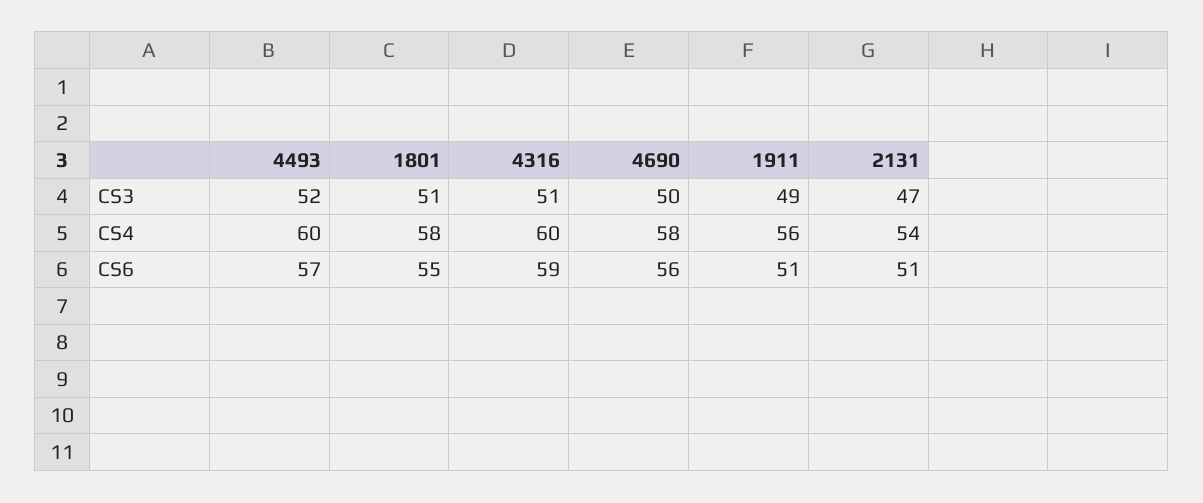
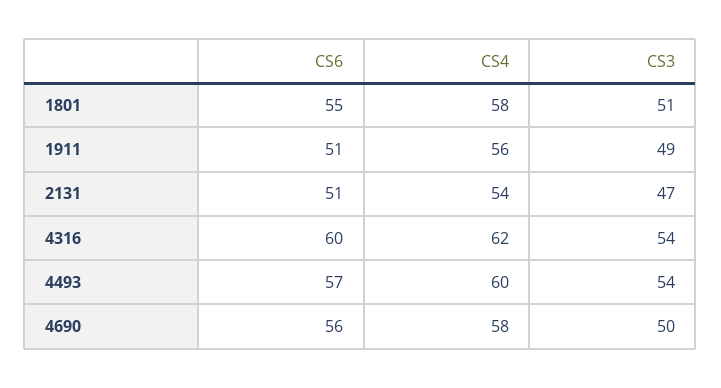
4493, CS3: 52 -> 54
4316, CS3: 51 -> 54
4316, CS4: 60 -> 62
4316, CS6: 59 -> 60

